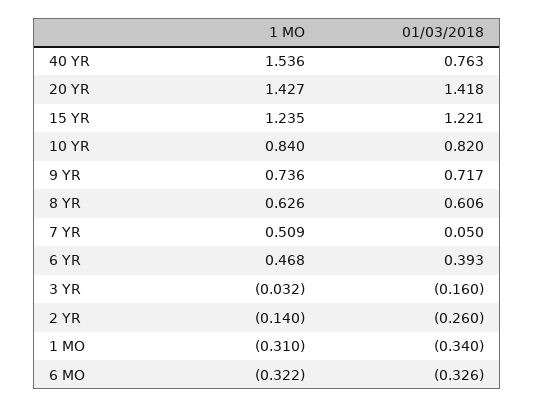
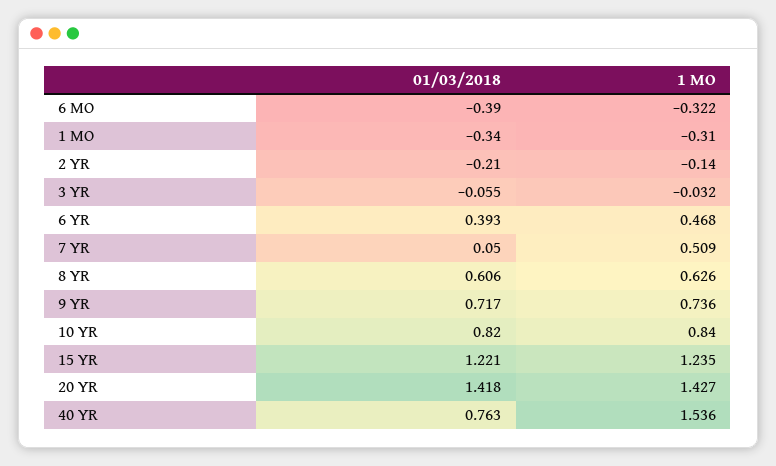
01/03/2018, 3 YR: -0.16 -> -0.055
01/03/2018, 2 YR: -0.26 -> -0.21
01/03/2018, 6 MO: -0.326 -> -0.39

